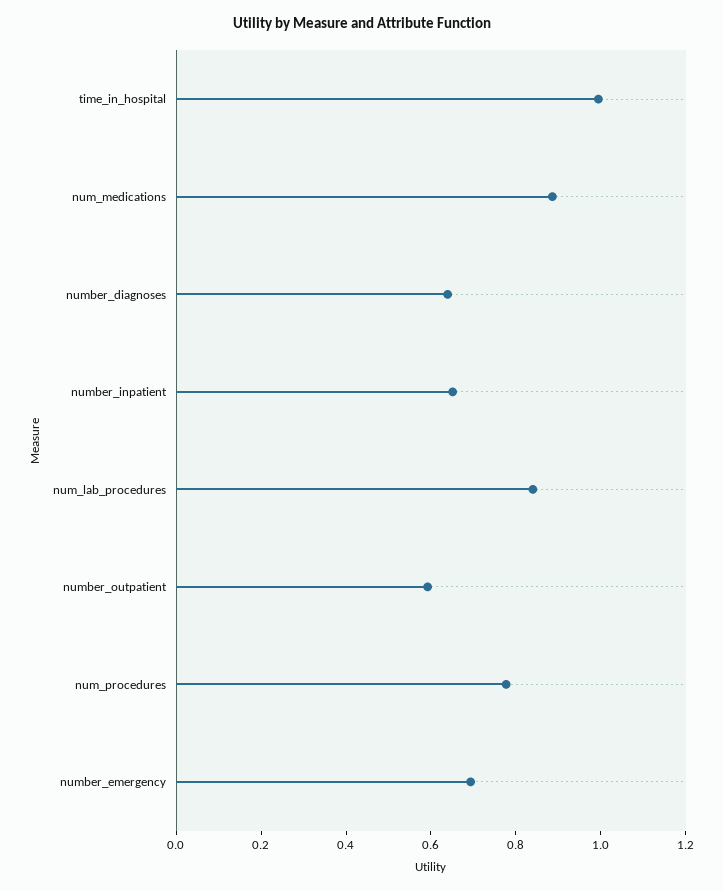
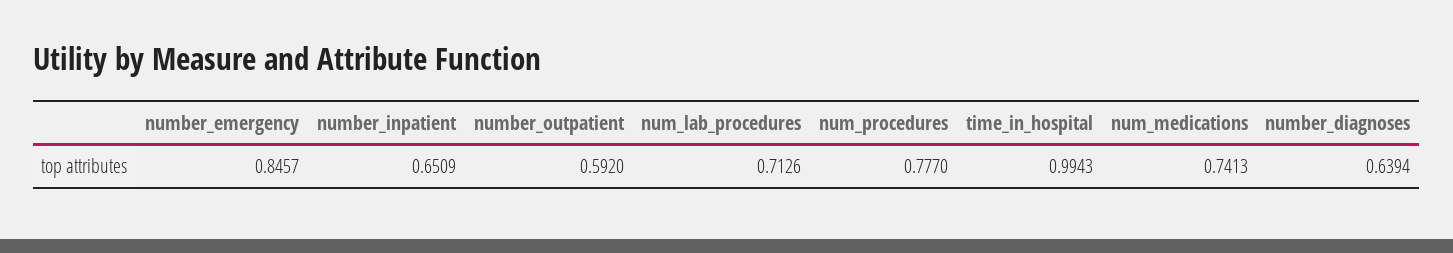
num_medications: 0.9 -> 0.7413
num_lab_procedures: 0.85 -> 0.7126
number_emergency: 0.7 -> 0.8457

